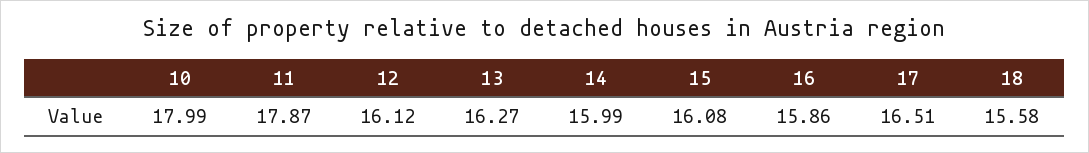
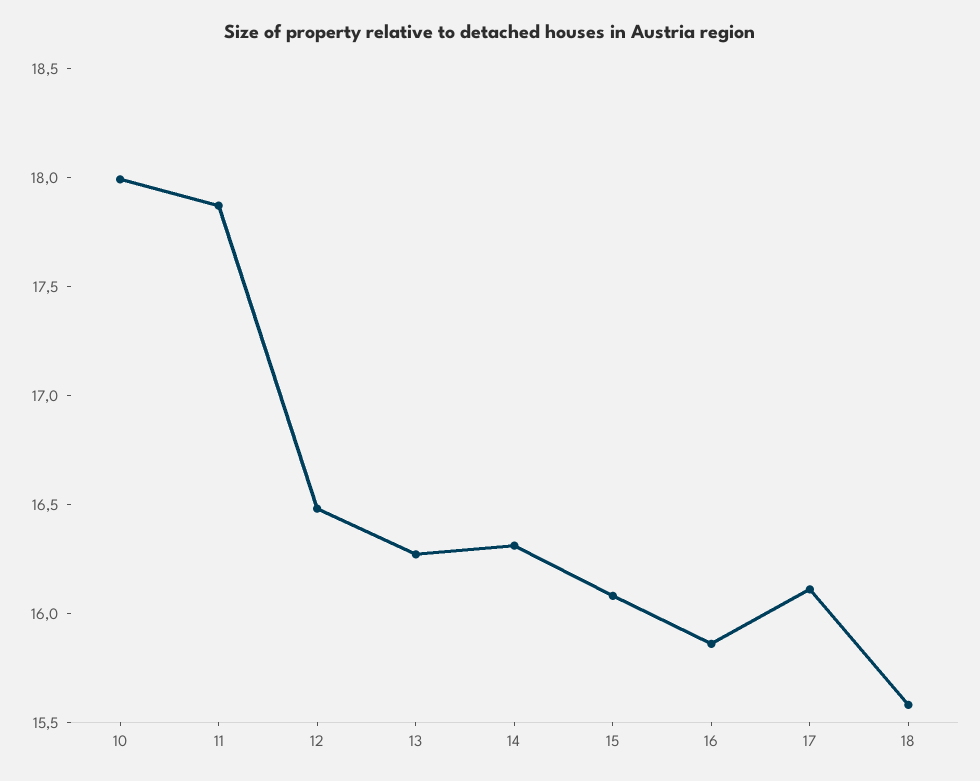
12: 16.12 -> 16.5
14: 15.99 -> 16.3
17: 16.51 -> 16.1

